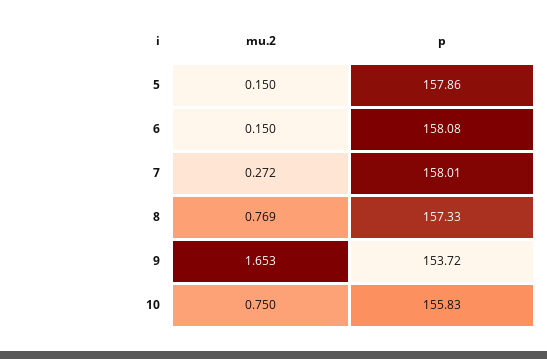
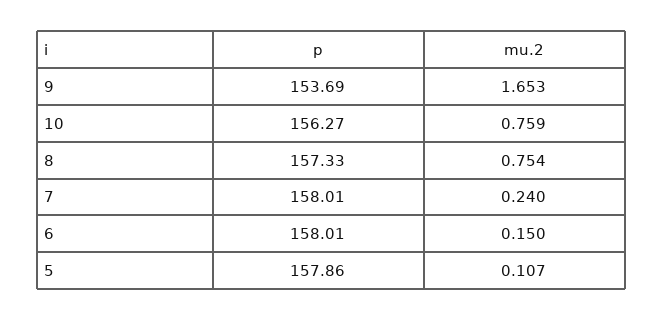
mu.2, 5: 0.15 -> 0.107
p, 6: 158.08 -> 158.01
mu.2, 7: 0.272 -> 0.24
mu.2, 8: 0.769 -> 0.754
p, 9: 153.72 -> 153.69
mu.2, 10: 0.75 -> 0.759
p, 10: 155.83 -> 156.27

